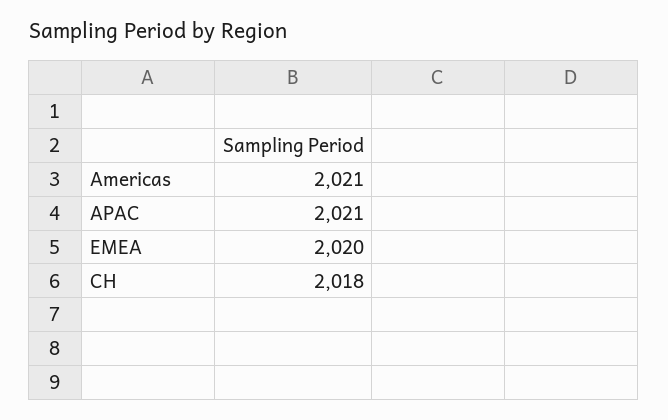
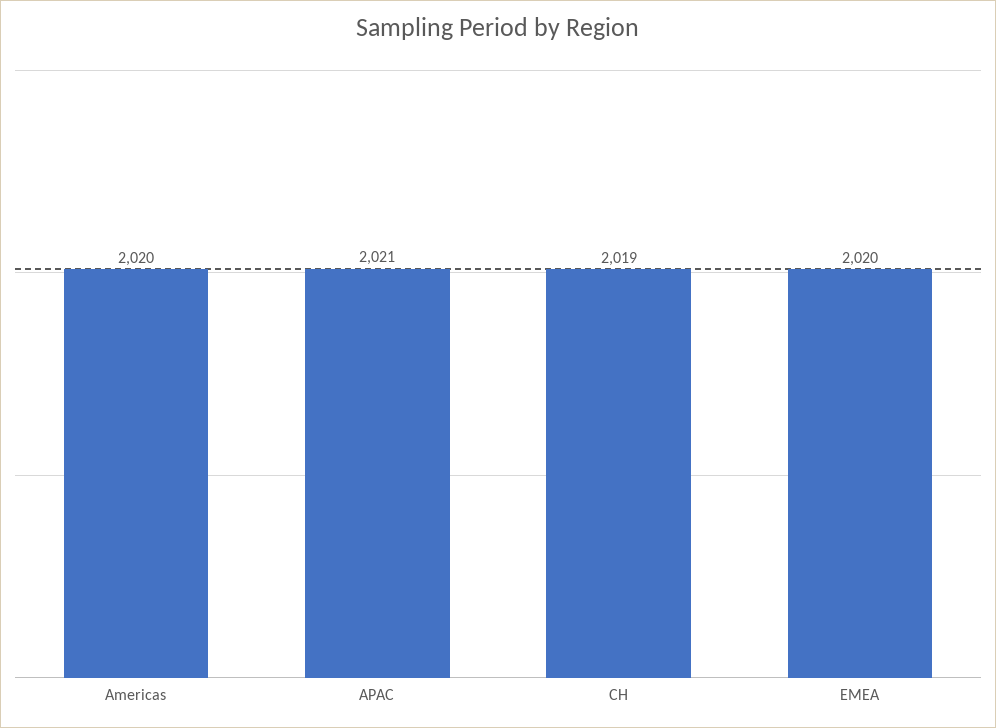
Americas: 2021 -> 2020
CH: 2018 -> 2019

